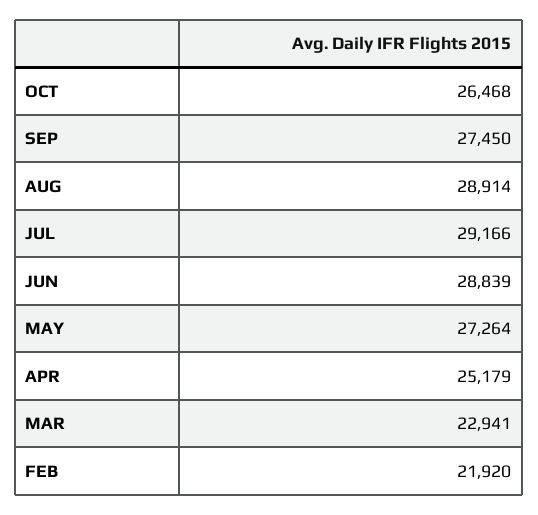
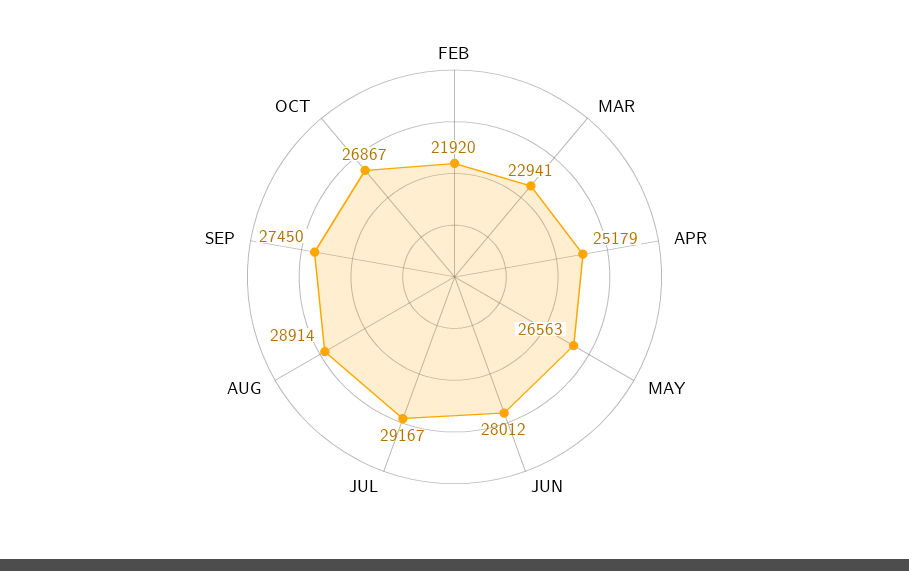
OCT: 26468 -> 26867
JUL: 29166 -> 29167
JUN: 28839 -> 28012
MAY: 27264 -> 26563

